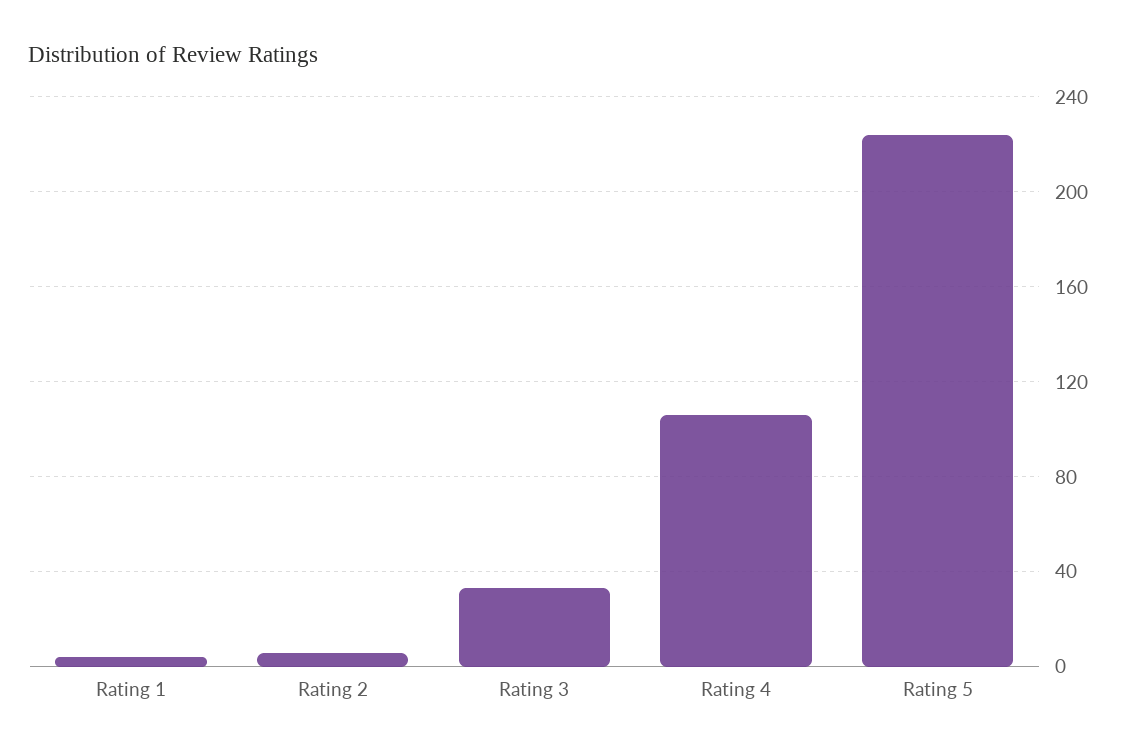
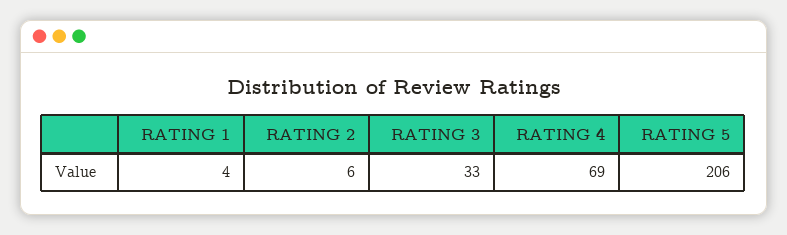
Rating 4: 105 -> 69
Rating 5: 225 -> 206

